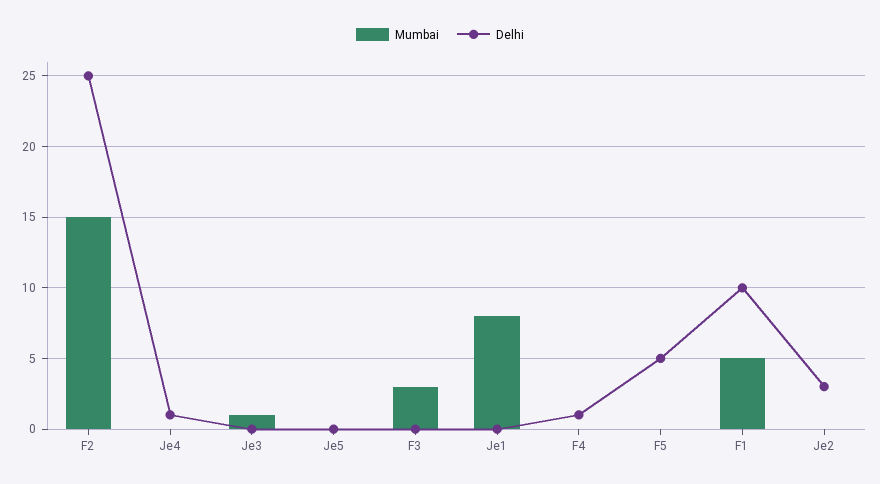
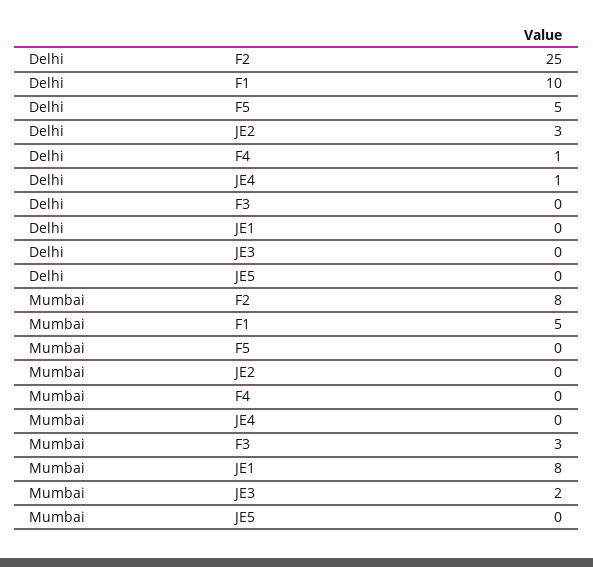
Mumbai, F2: 15 -> 8
Mumbai, Je3: 1 -> 2

